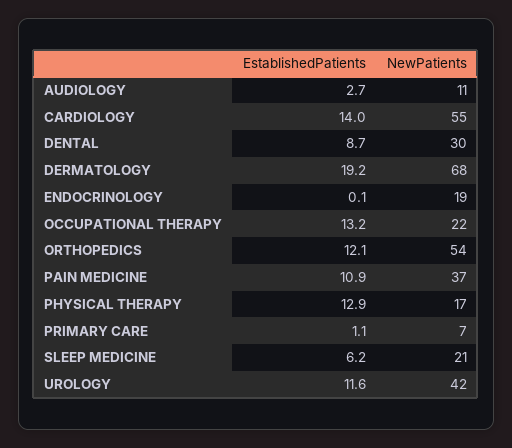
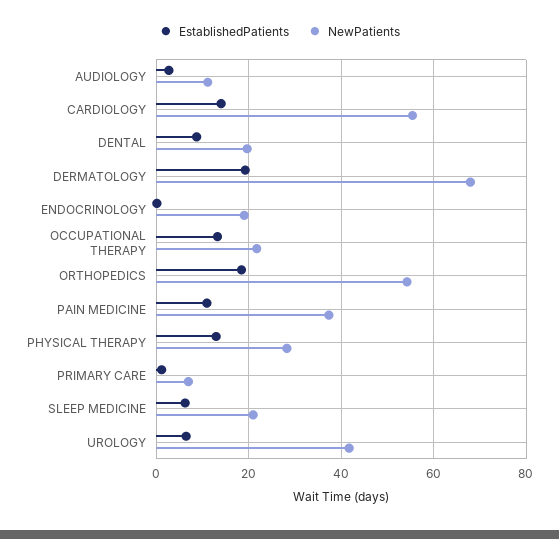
NewPatients, DENTAL: 30 -> 20
EstablishedPatients, ORTHOPEDICS: 12.1 -> 18
NewPatients, PHYSICAL THERAPY: 17 -> 28
EstablishedPatients, UROLOGY: 11.6 -> 6

